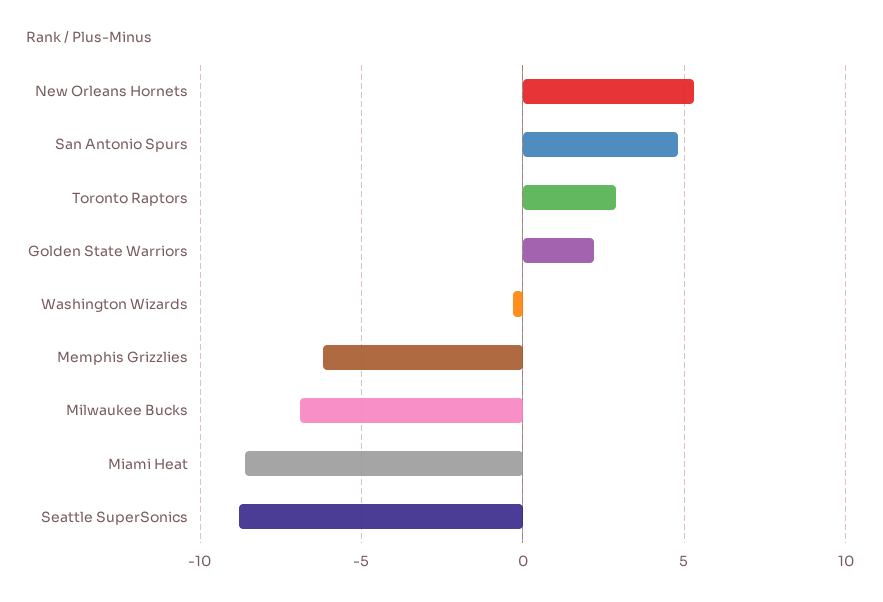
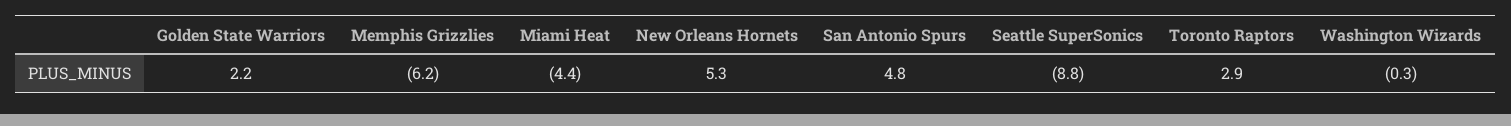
Milwaukee Bucks: -7 -> none
Miami Heat: -8.5 -> -4.4

